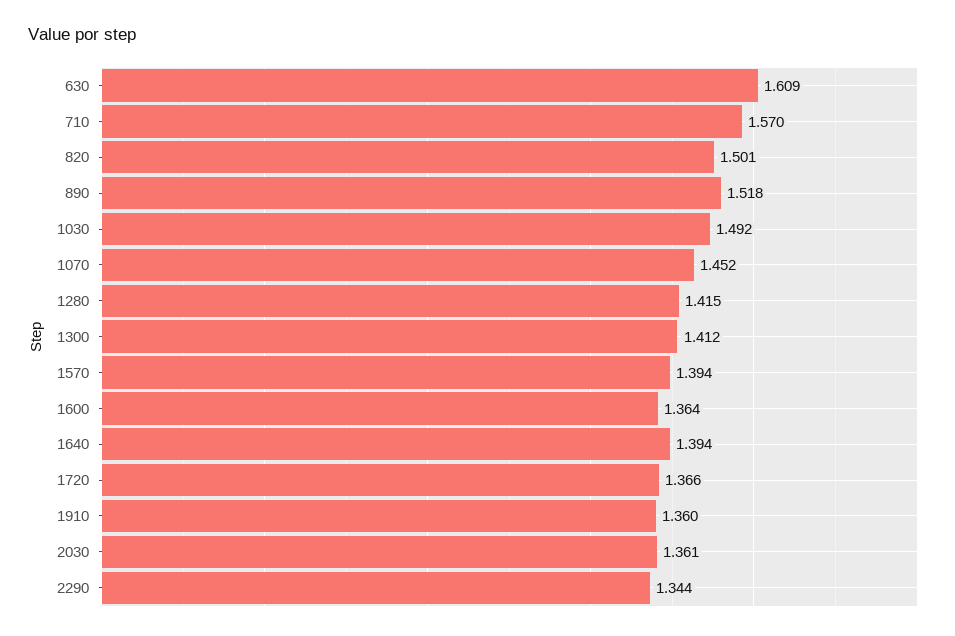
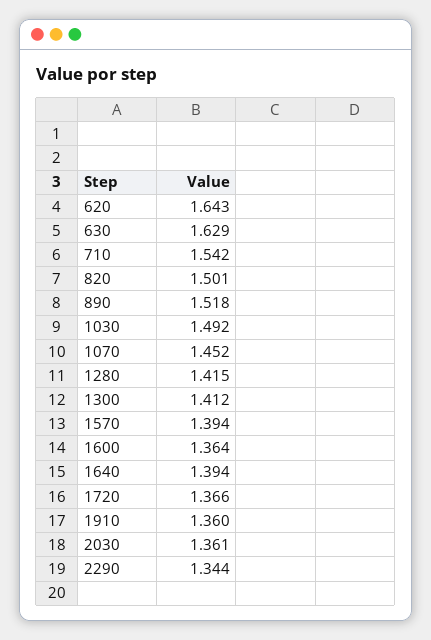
630: 1.609 -> 1.629
710: 1.57 -> 1.542
620: none -> 1.643

